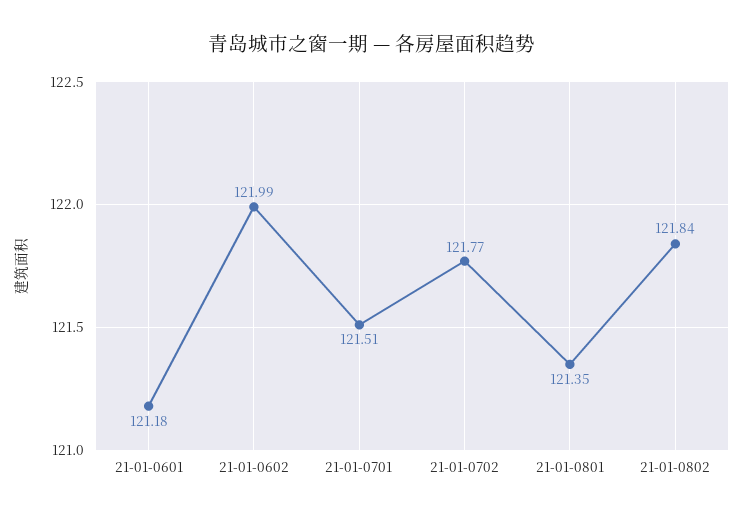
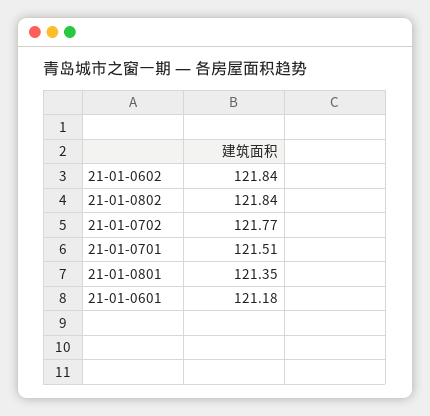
21-01-0602: 121.99 -> 121.84

